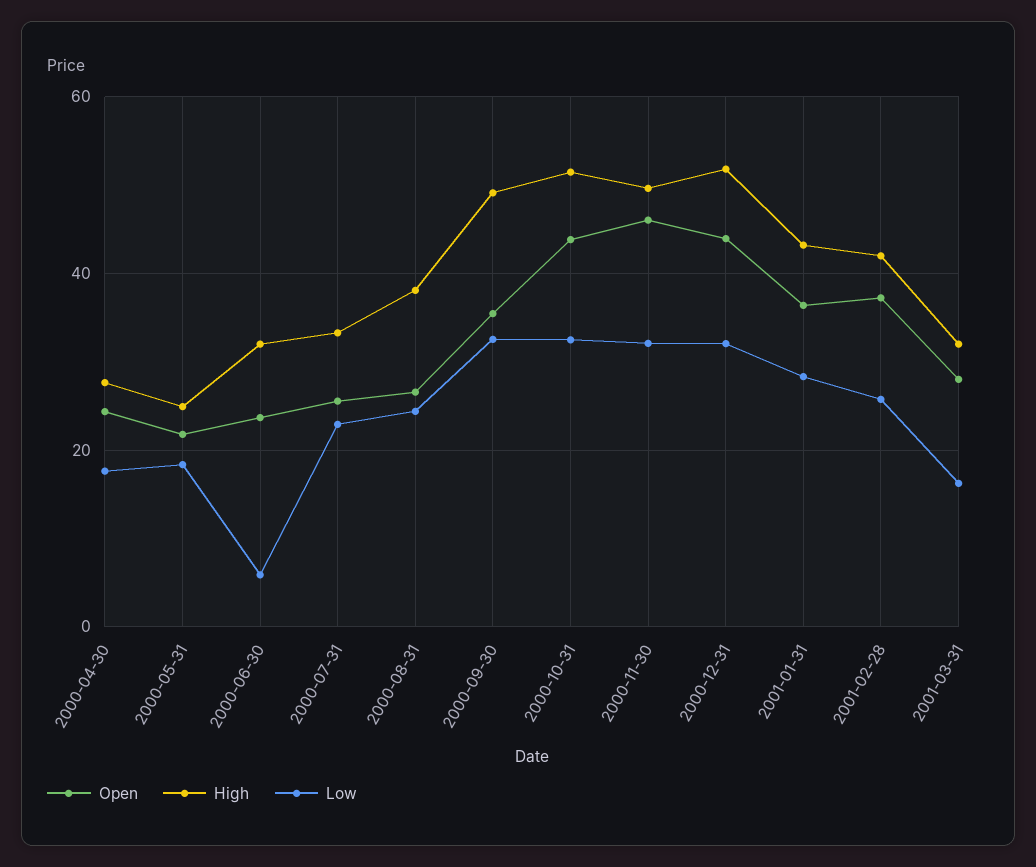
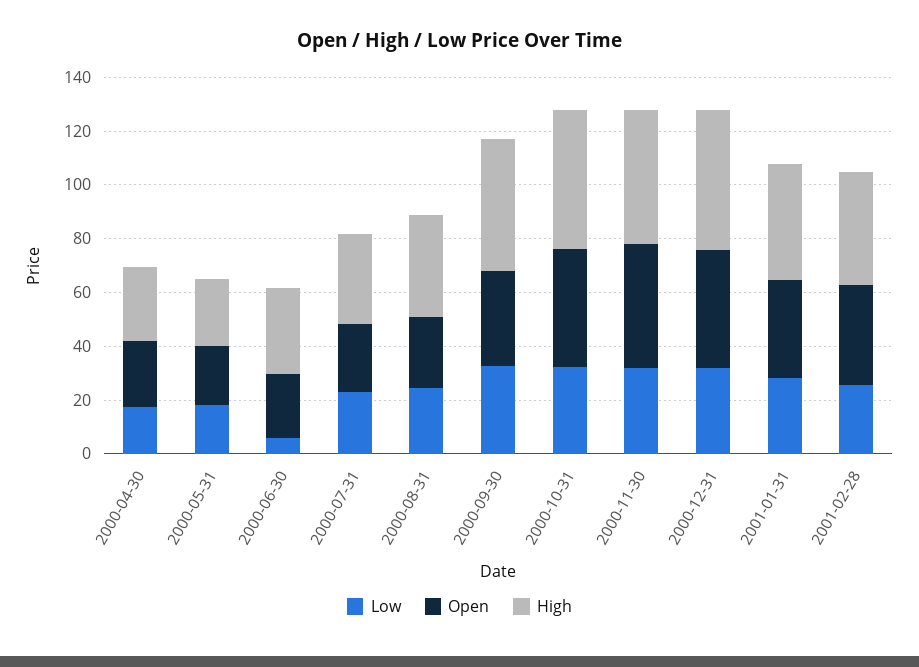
Open, 2001-03-31: 28 -> none
High, 2001-03-31: 32 -> none
Low, 2001-03-31: 16 -> none

